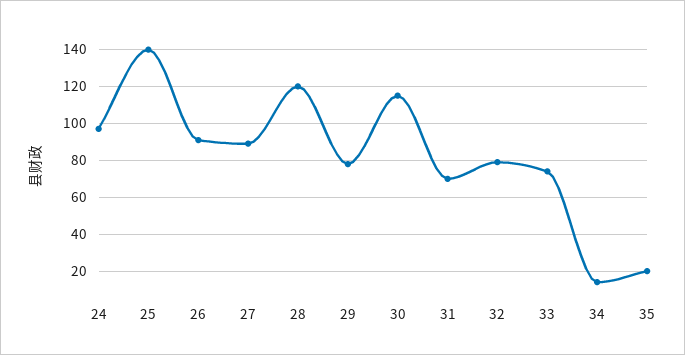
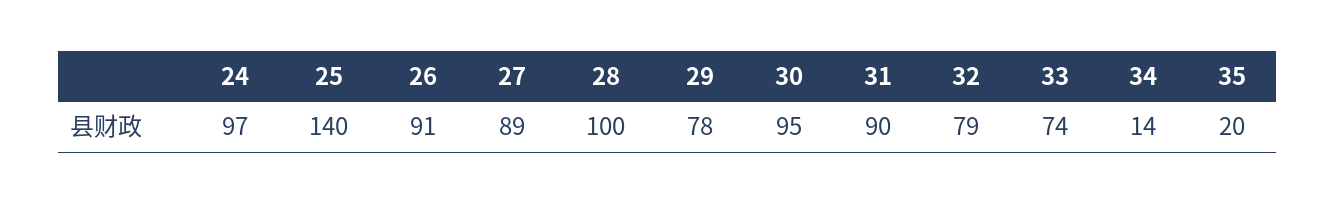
28: 120 -> 100
30: 115 -> 95
31: 70 -> 90

